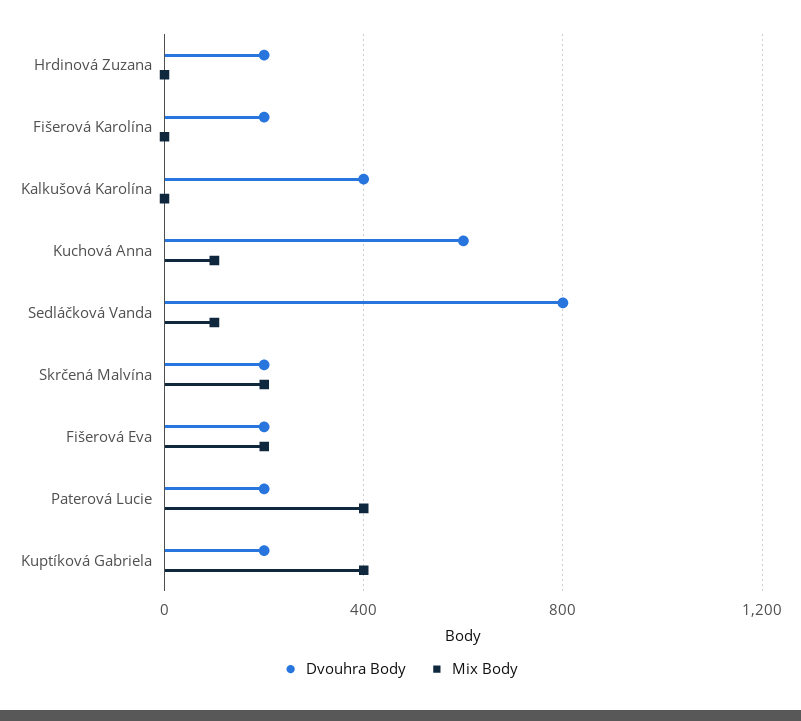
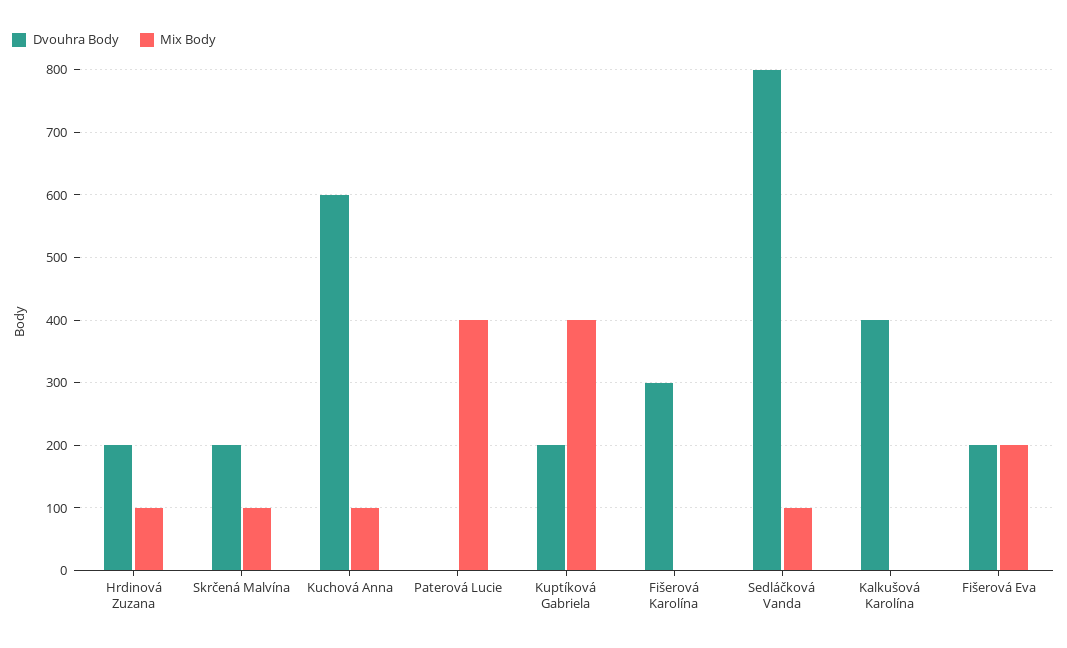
Mix Body, Hrdinová Zuzana: 0 -> 100
Dvouhra Body, Fišerová Karolína: 200 -> 300
Mix Body, Skrčená Malvína: 200 -> 100
Dvouhra Body, Paterová Lucie: 200 -> 0

